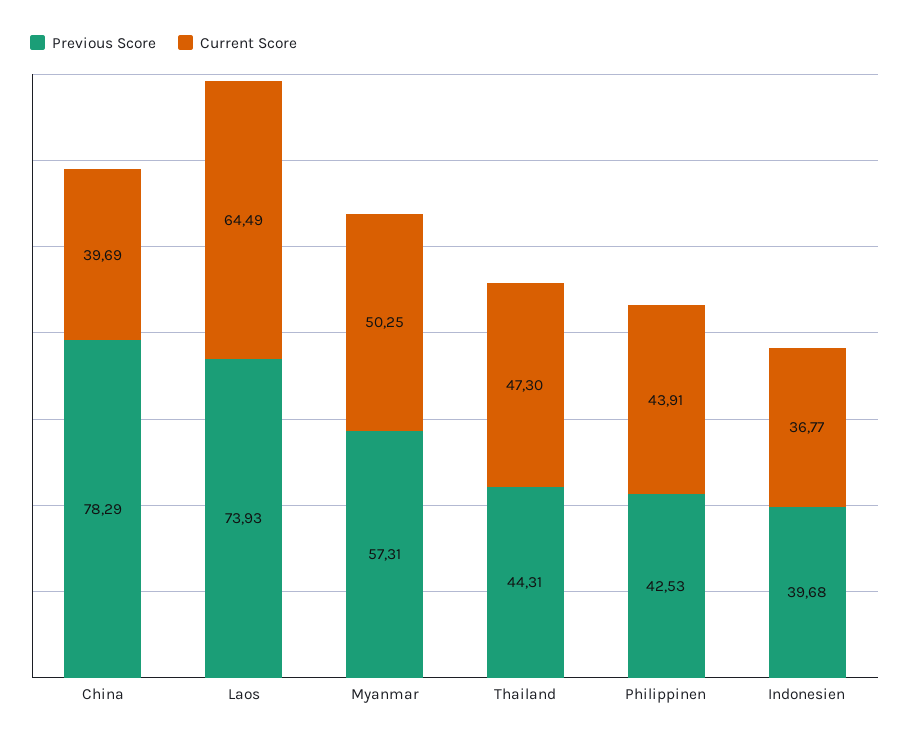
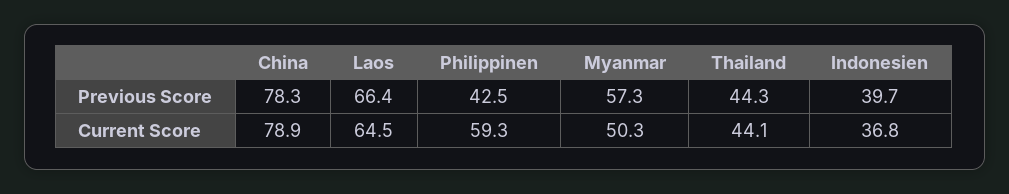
Current Score, China: 39.69 -> 78.9
Previous Score, Laos: 73.93 -> 66.4
Current Score, Thailand: 47.3 -> 44.1
Current Score, Philippinen: 43.91 -> 59.3

